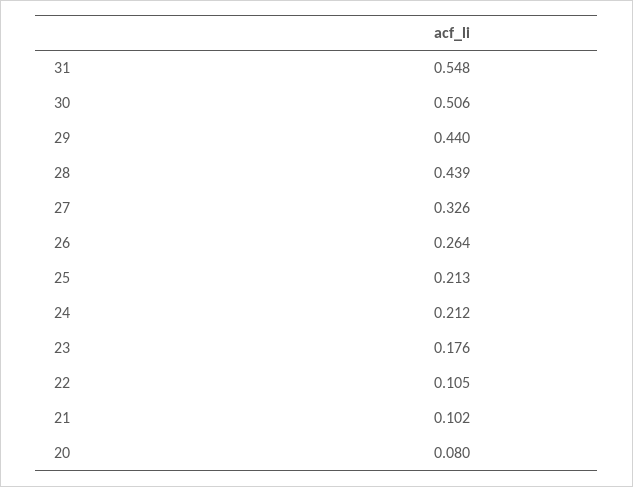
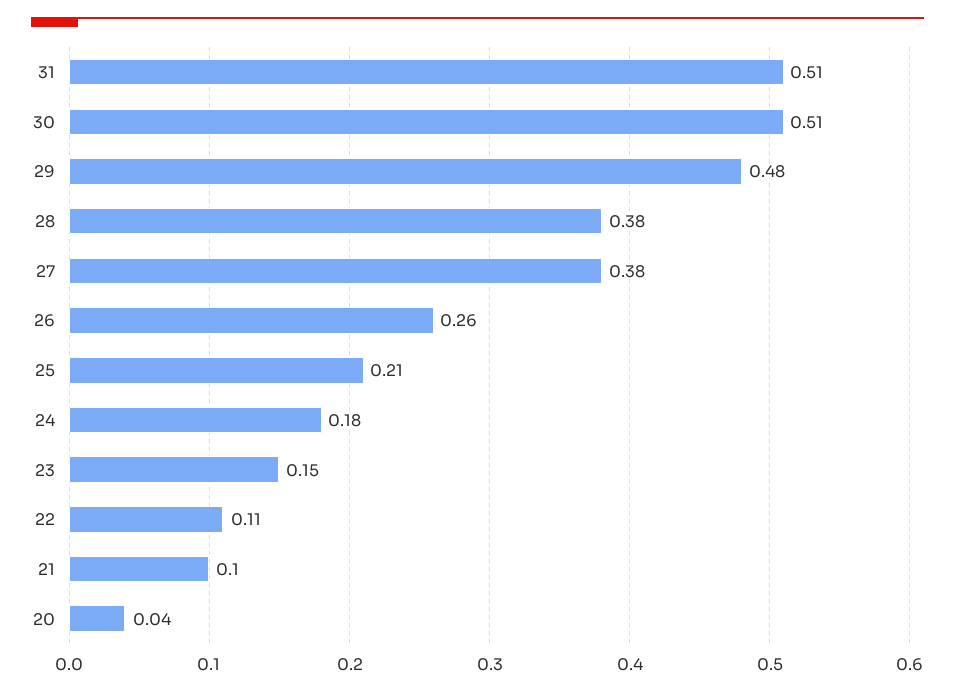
31: 0.548 -> 0.51
29: 0.44 -> 0.48
28: 0.439 -> 0.38
27: 0.326 -> 0.38
24: 0.212 -> 0.18
23: 0.176 -> 0.15
20: 0.08 -> 0.04

